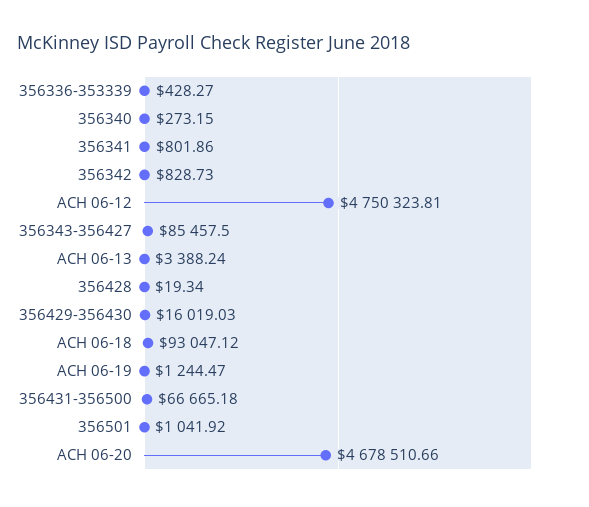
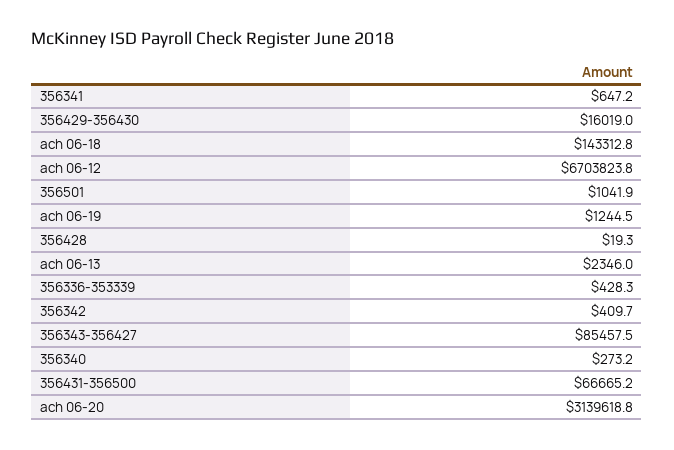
356341: 801.86 -> 647.2
356342: 828.73 -> 409.7
ACH 06-12: 4750323.81 -> 6703823.8
ACH 06-13: 3388.24 -> 2346
ACH 06-18: 93047.12 -> 143312.8
ACH 06-20: 4678510.66 -> 3139618.8

